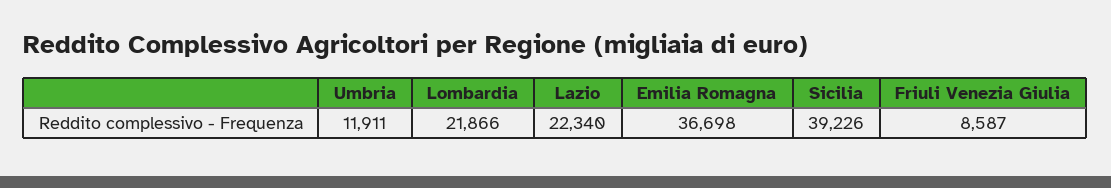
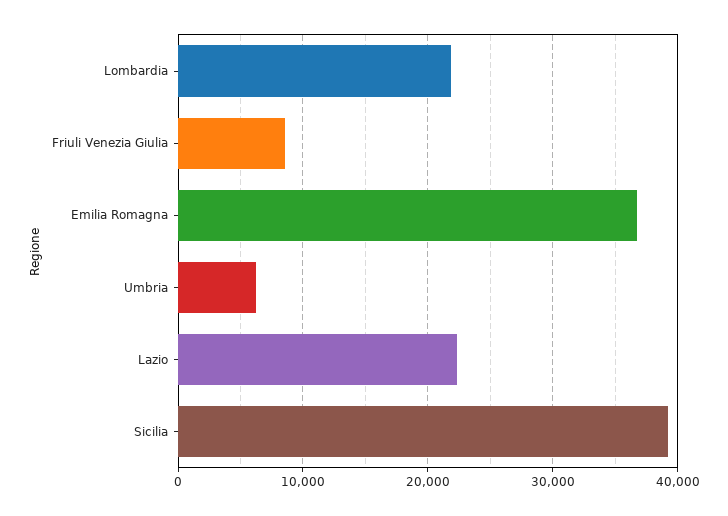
Umbria: 11911 -> 6000

